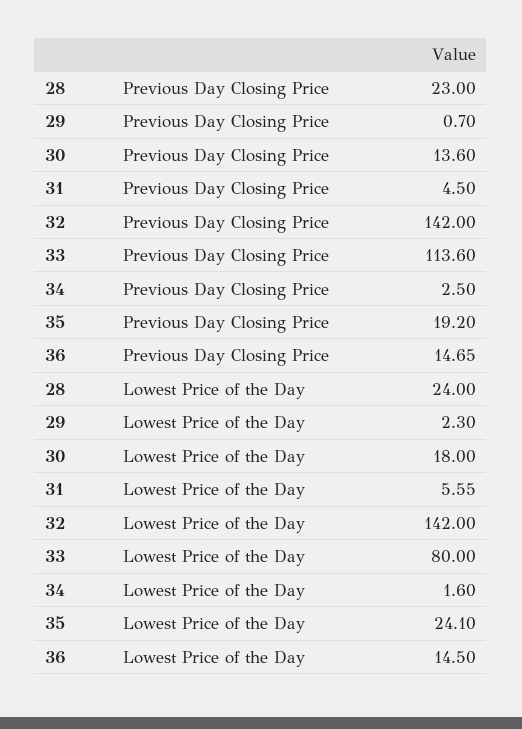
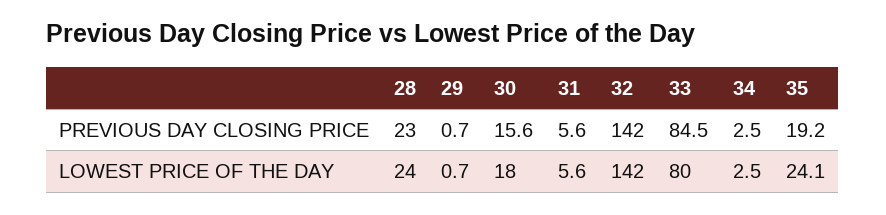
30, Previous Day Closing Price: 13.6 -> 15.6
31, Previous Day Closing Price: 4.5 -> 5.6
33, Previous Day Closing Price: 113.6 -> 84.5
36, Previous Day Closing Price: 14.65 -> none
29, Lowest Price of the Day: 2.3 -> 0.7
34, Lowest Price of the Day: 1.6 -> 2.5
36, Lowest Price of the Day: 14.5 -> none

